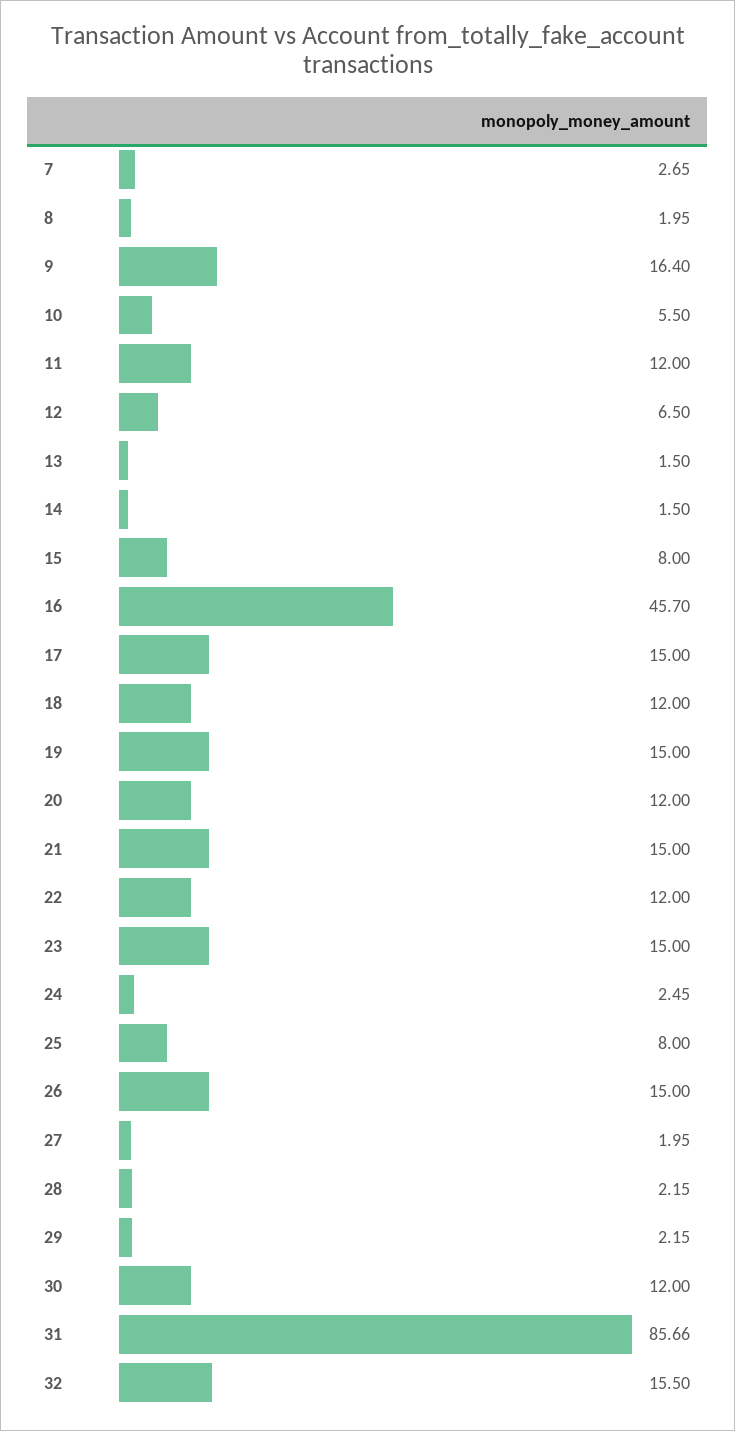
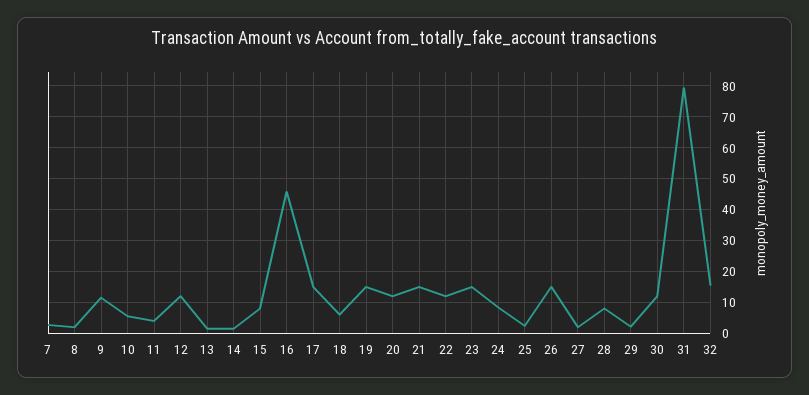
9: 16.4 -> 12
11: 12 -> 4
12: 6.5 -> 12
18: 12 -> 6
24: 2.45 -> 8
25: 8 -> 2
28: 2.15 -> 8
31: 85.66 -> 80

